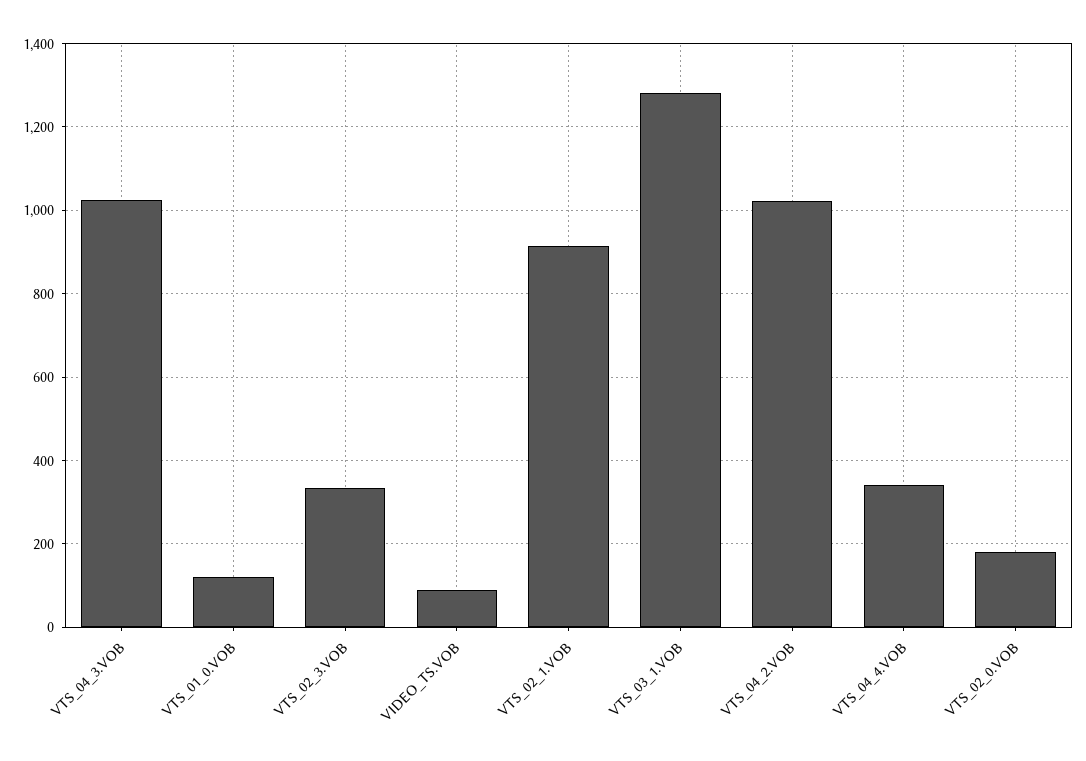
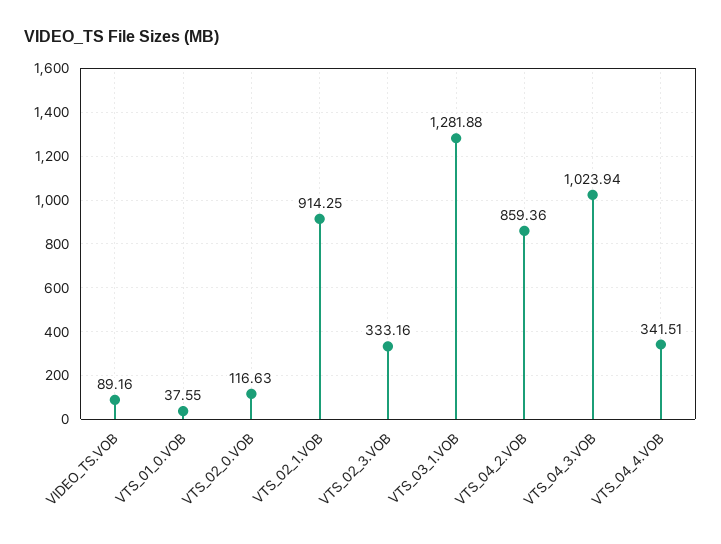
VTS_01_0.VOB: 120 -> 37.55
VTS_04_2.VOB: 1020 -> 859.36
VTS_02_0.VOB: 180 -> 116.63

